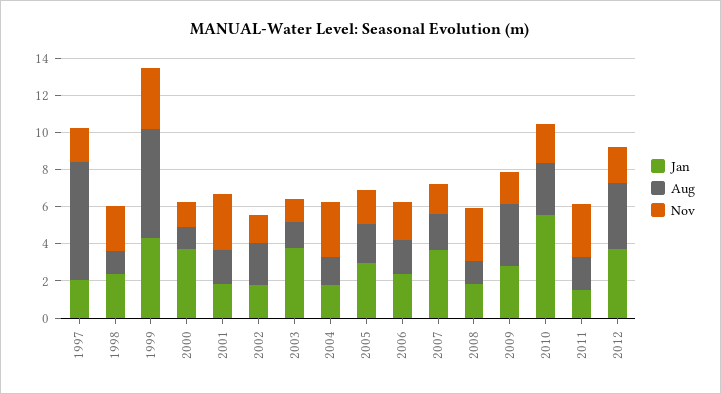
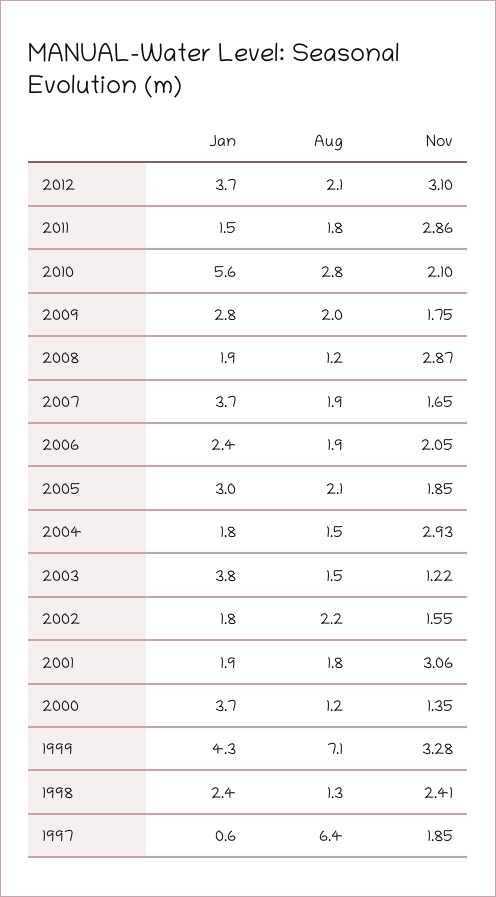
Jan, 1997: 2 -> 0.6
Aug, 1999: 6 -> 7.1
Aug, 2009: 3.5 -> 2
Aug, 2012: 3.5 -> 2.1
Nov, 2012: 2 -> 3.1

